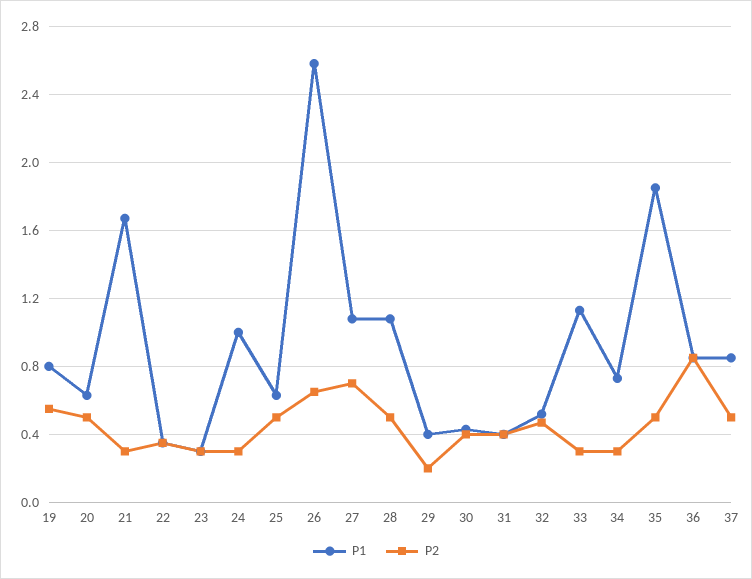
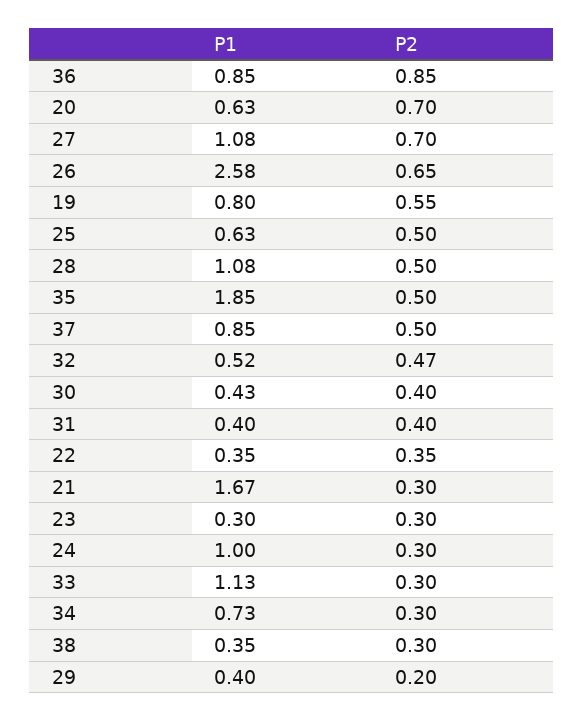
P2, 20: 0.5 -> 0.7
P1, 38: none -> 0.35
P2, 38: none -> 0.3

